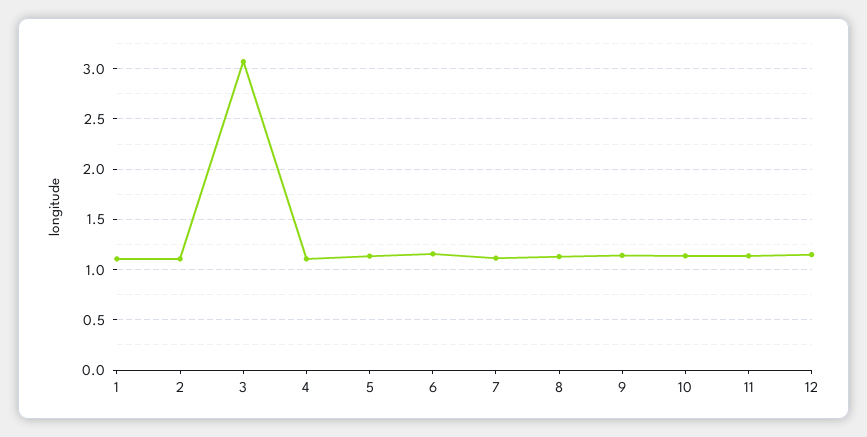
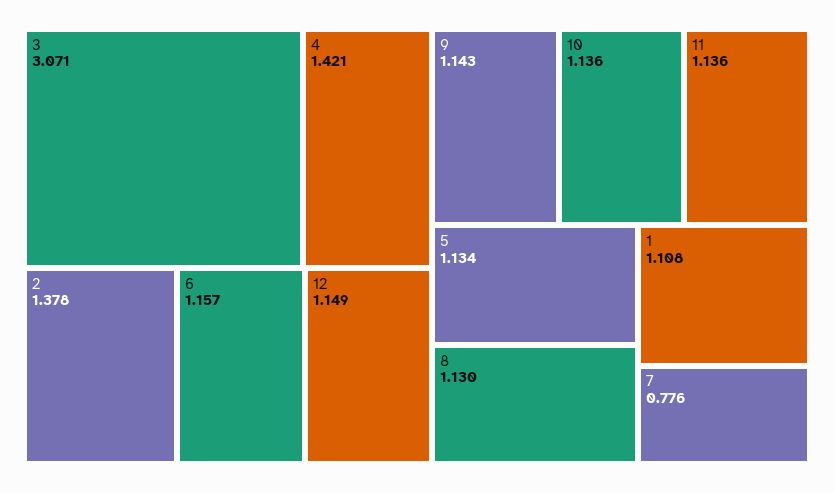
2: 1.1 -> 1.378
4: 1.1 -> 1.421
7: 1.1 -> 0.776

